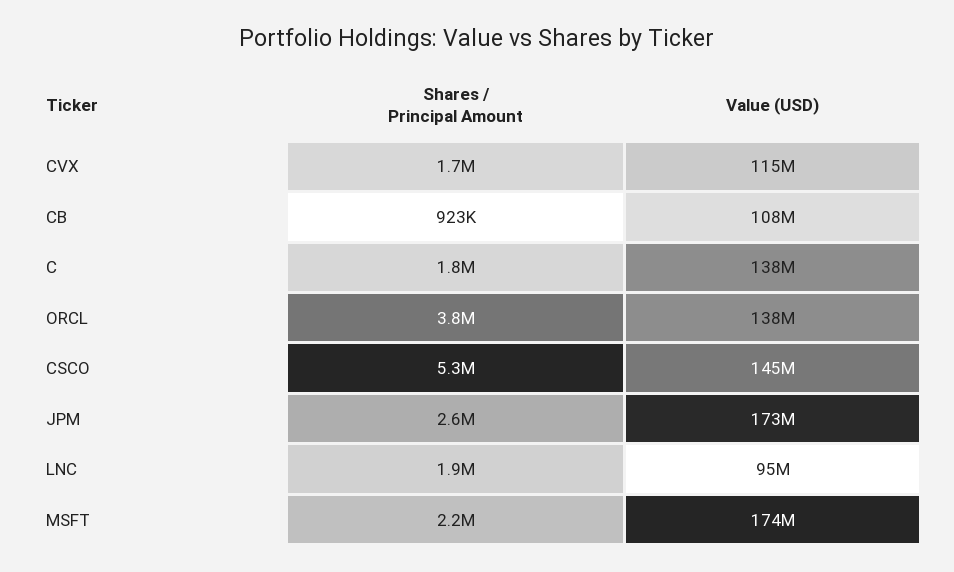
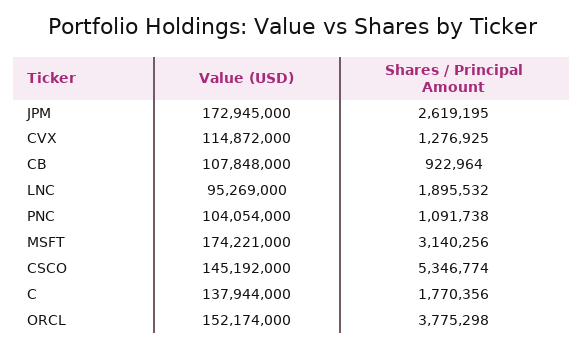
Shares / Principal Amount, CVX: 1700000 -> 1276925
Value (USD), ORCL: 138000000 -> 152174000
Shares / Principal Amount, MSFT: 2200000 -> 3140256
Value (USD), PNC: none -> 104054000
Shares / Principal Amount, PNC: none -> 1091738

